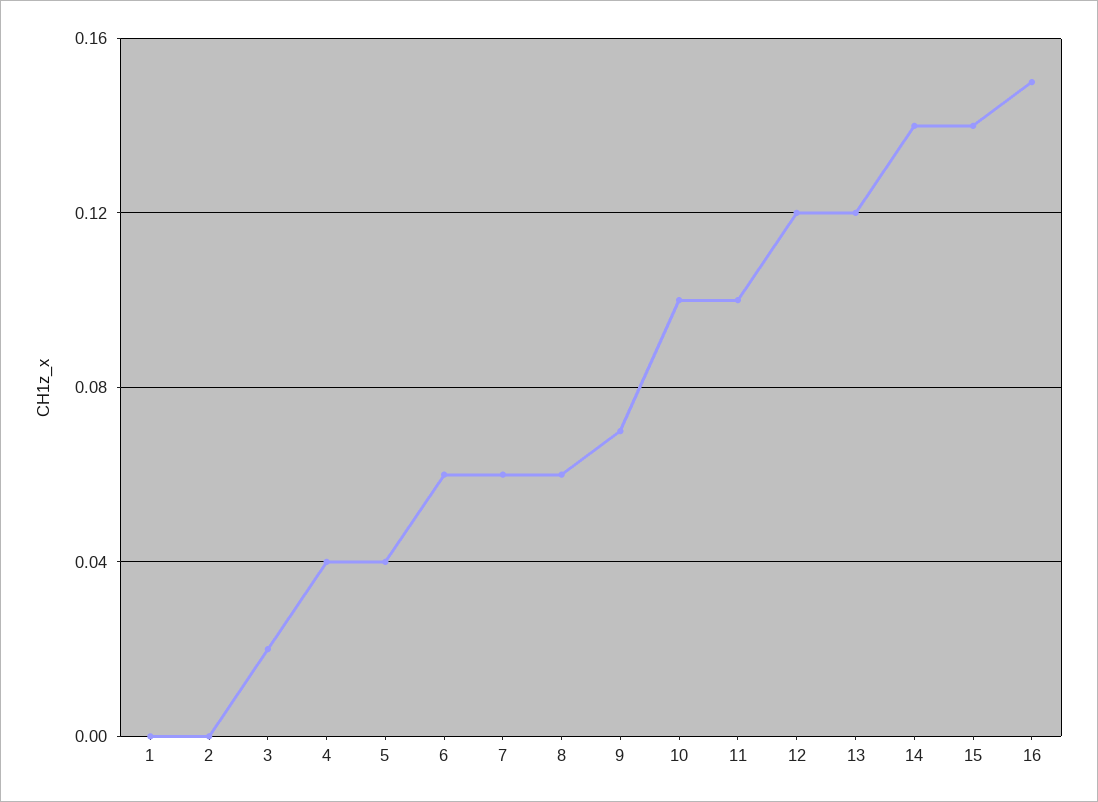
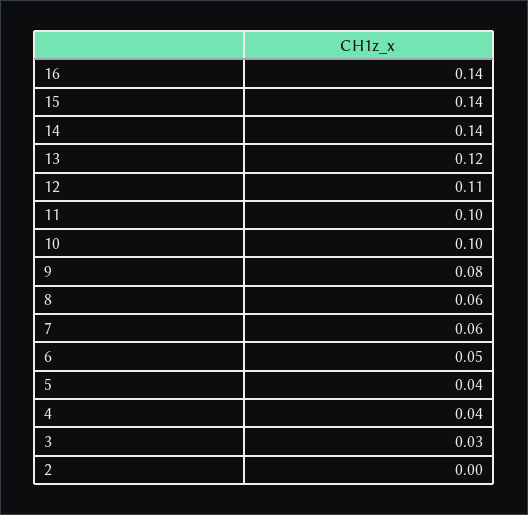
1: 0 -> none
3: 0.02 -> 0.03
6: 0.06 -> 0.05
9: 0.07 -> 0.08
12: 0.12 -> 0.11
16: 0.15 -> 0.14

